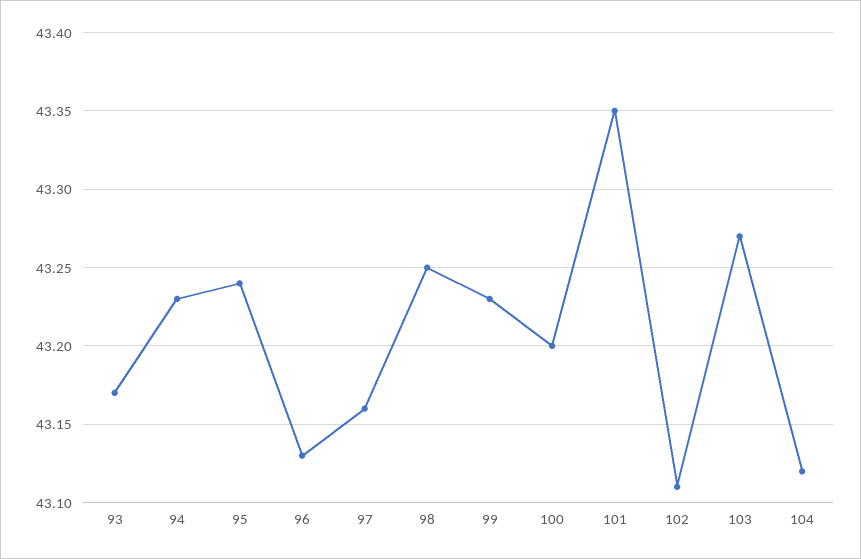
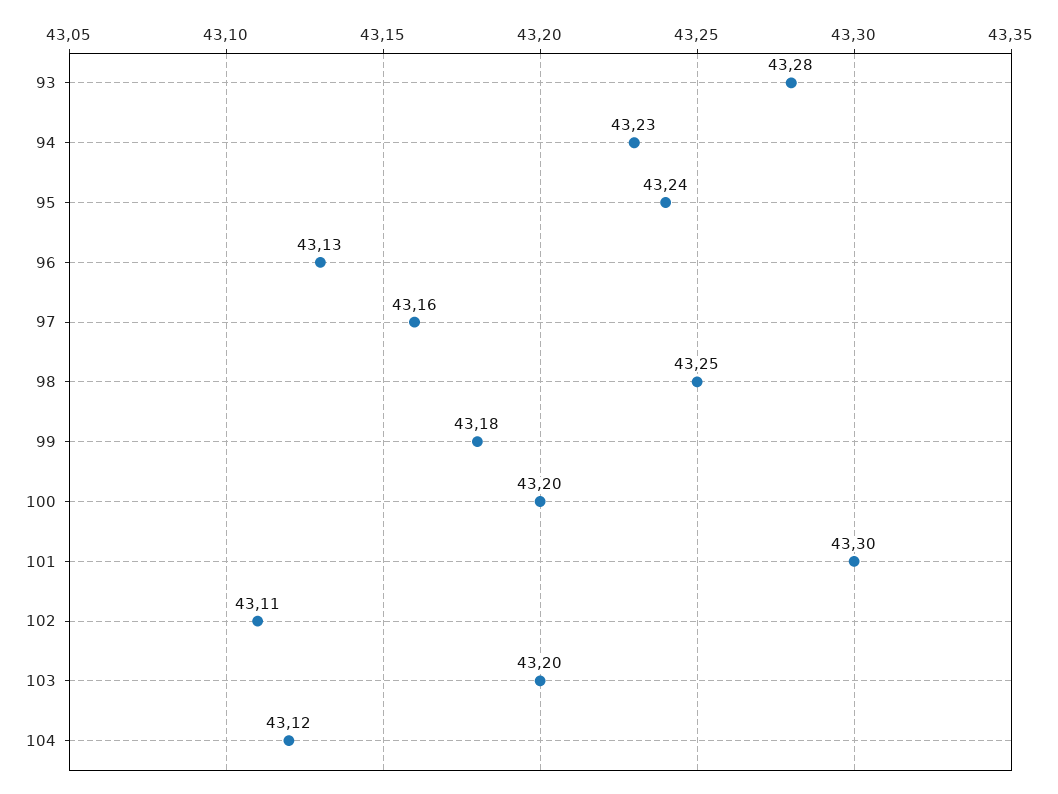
93: 43.17 -> 43.28
99: 43.23 -> 43.18
101: 43.35 -> 43.3
103: 43.27 -> 43.2

